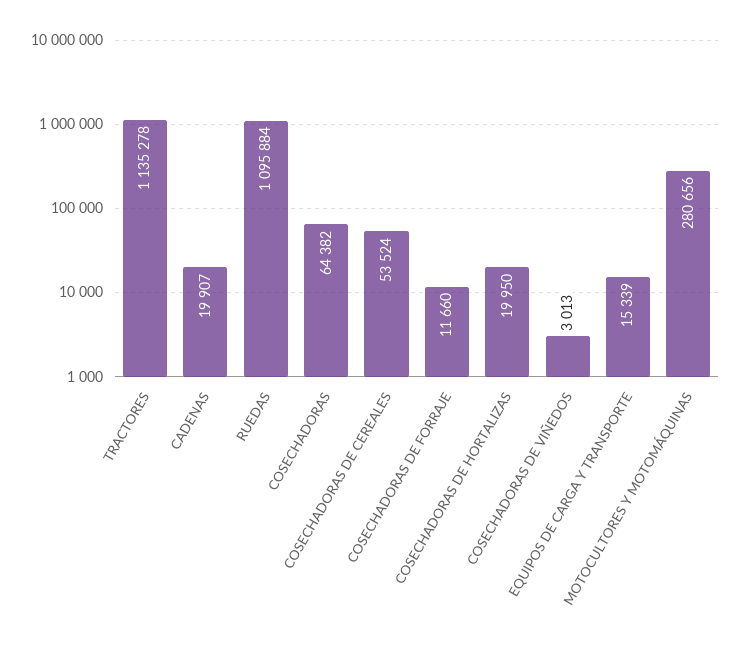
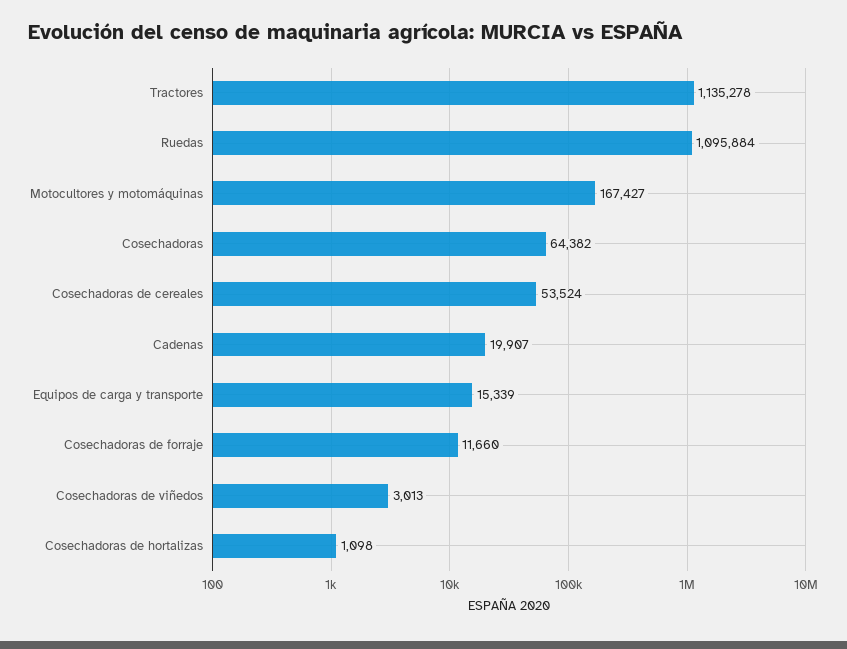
COSECHADORAS DE HORTALIZAS: 19950 -> 1098
MOTOCULTORES Y MOTOMÁQUINAS: 280656 -> 167427

